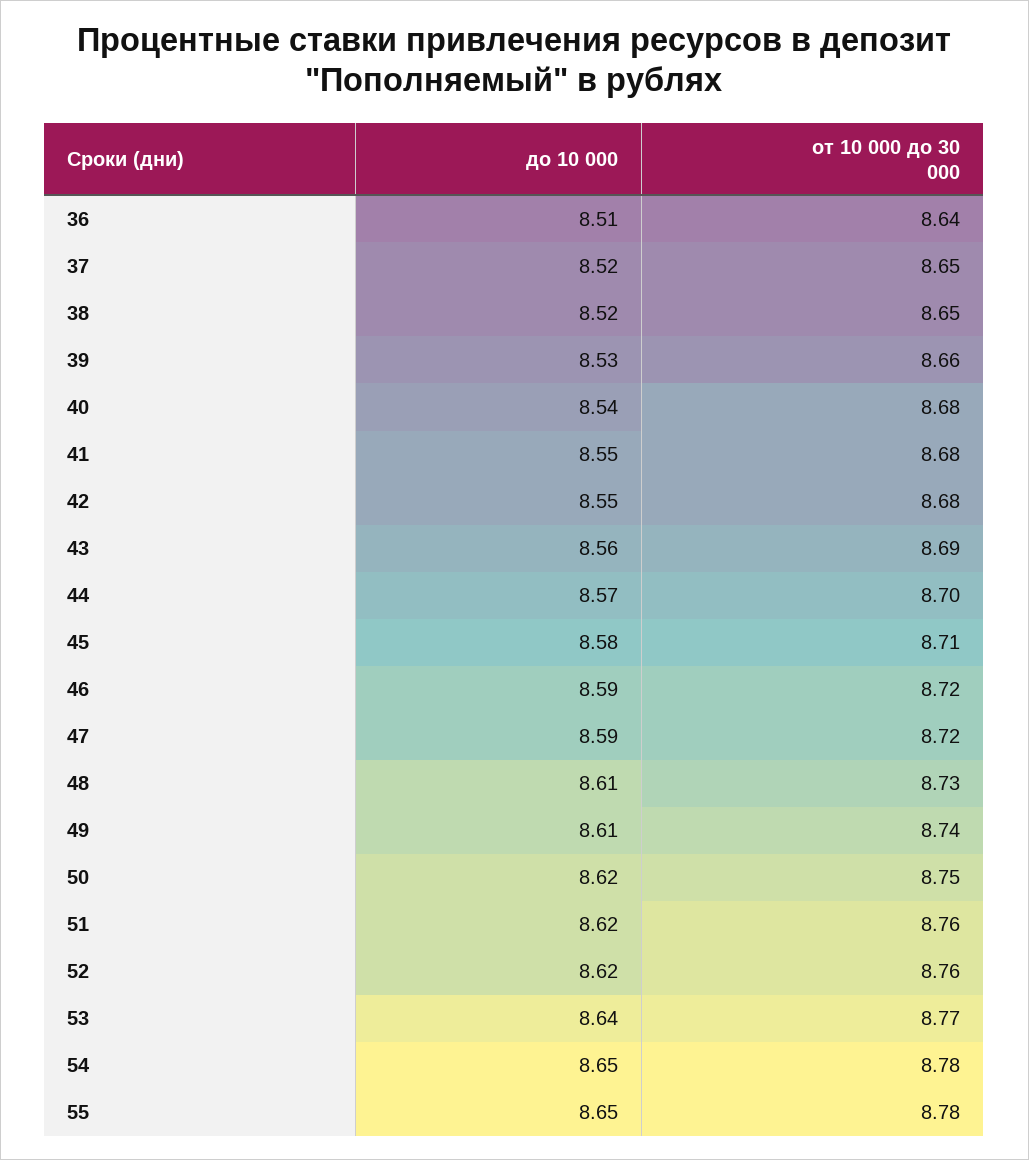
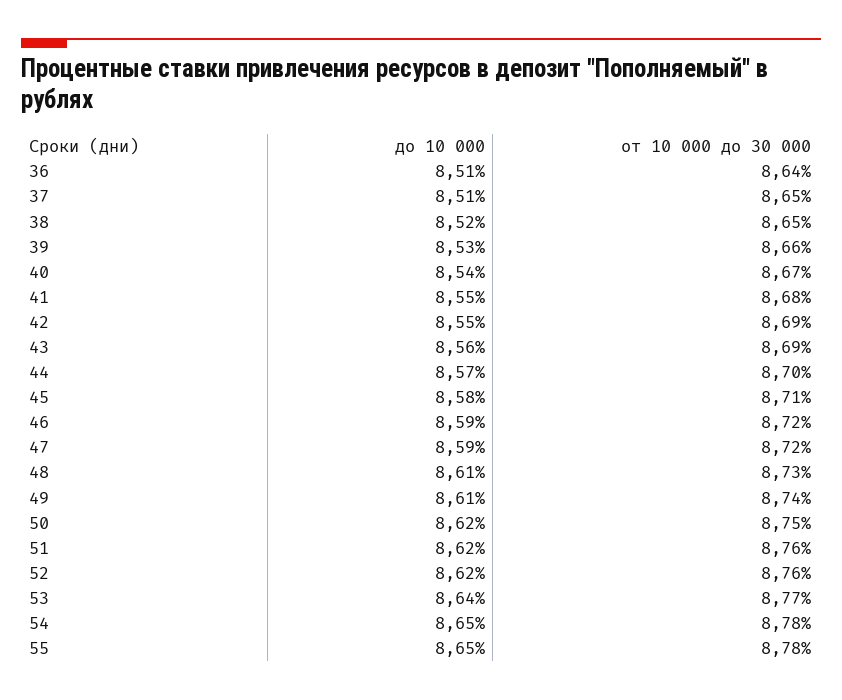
до 10 000, 37: 8.52 -> 8.51
от 10 000 до 30 000, 40: 8.68 -> 8.67
от 10 000 до 30 000, 42: 8.68 -> 8.69

